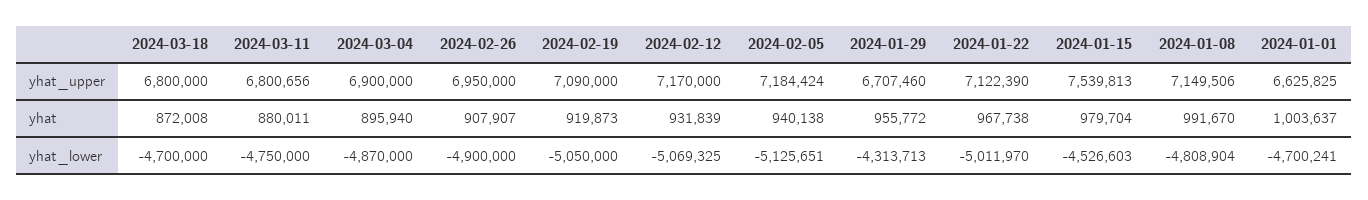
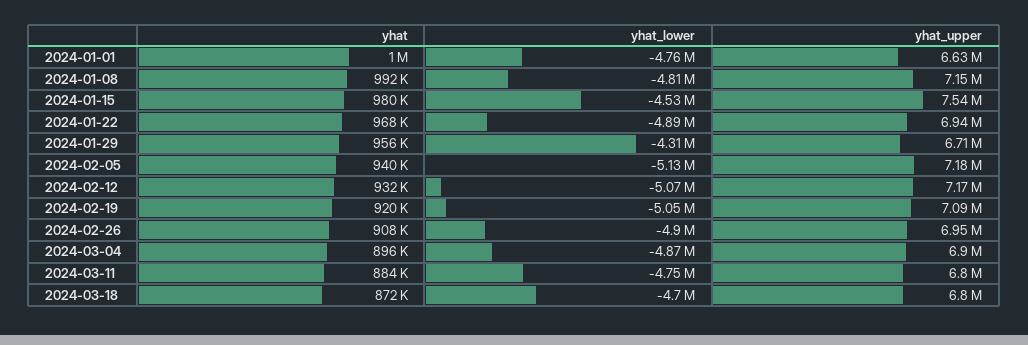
2024-01-22, yhat_upper: 7122390 -> 6940000
2024-03-11, yhat: 880011 -> 884000
2024-01-22, yhat_lower: -5011970 -> -4890000
2024-01-01, yhat_lower: -4700241 -> -4760000

